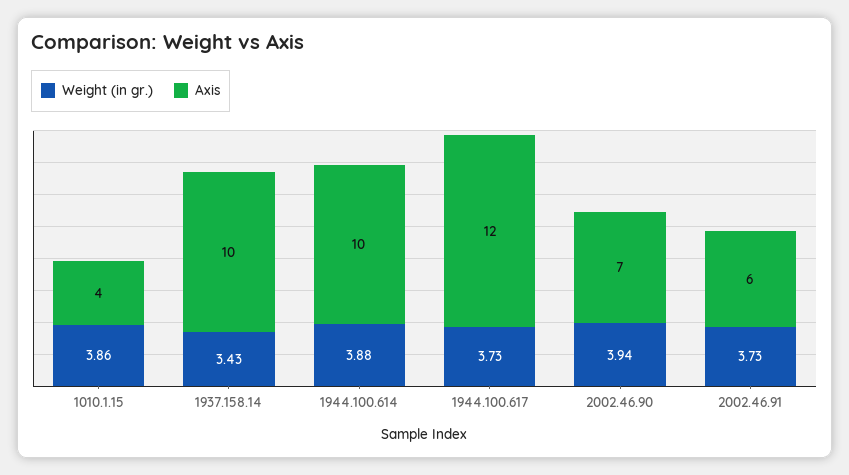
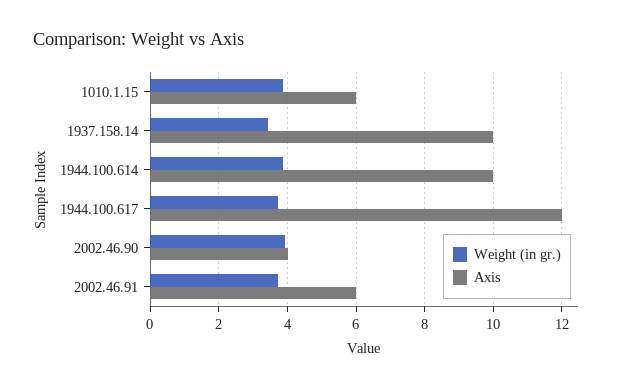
Axis, 1010.1.15: 4 -> 6
Axis, 2002.46.90: 7 -> 4

